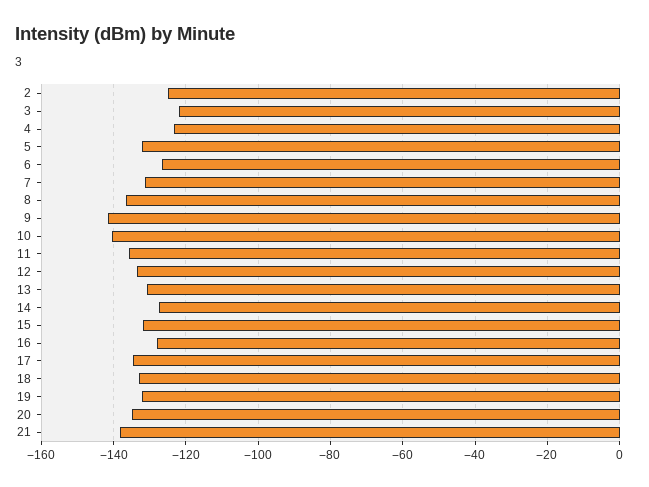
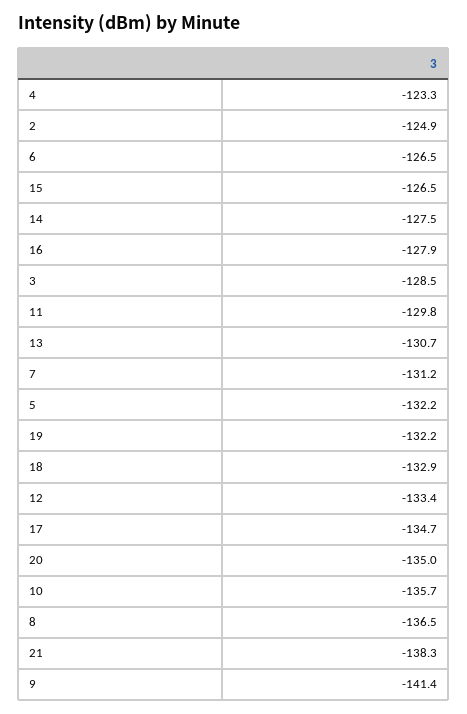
3: -122 -> -128.5
10: -140 -> -135.7
11: -136 -> -129.8
15: -132 -> -126.5

